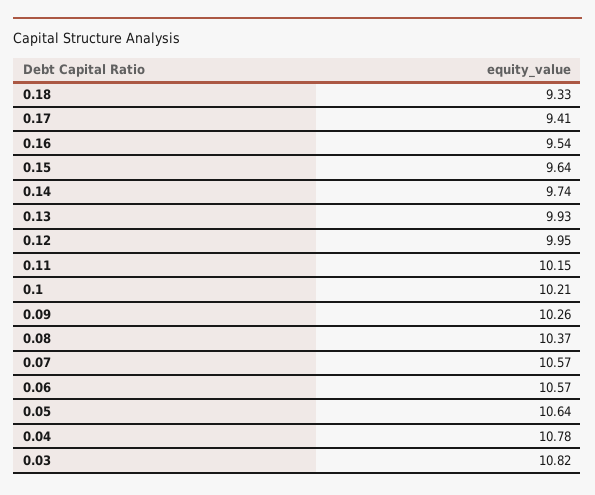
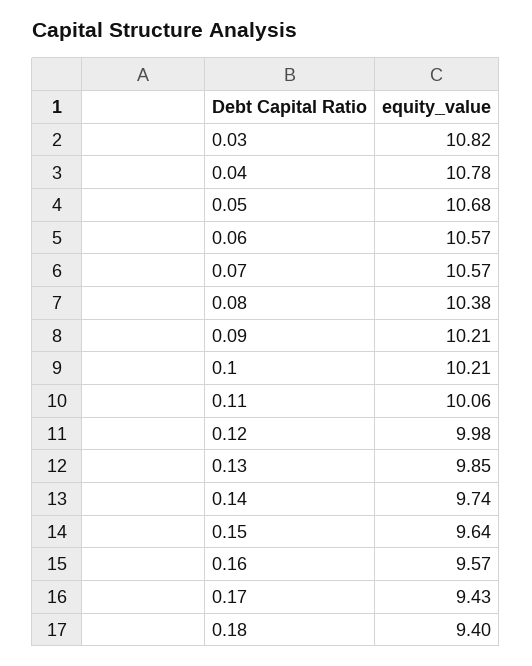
0.18: 9.33 -> 9.4
0.17: 9.41 -> 9.43
0.16: 9.54 -> 9.57
0.13: 9.93 -> 9.85
0.12: 9.95 -> 9.98
0.11: 10.15 -> 10.06
0.09: 10.26 -> 10.21
0.08: 10.37 -> 10.38
0.05: 10.64 -> 10.68

